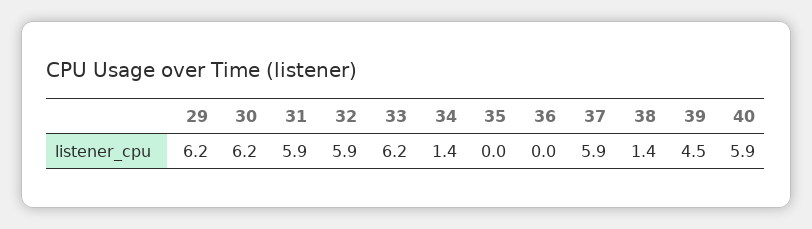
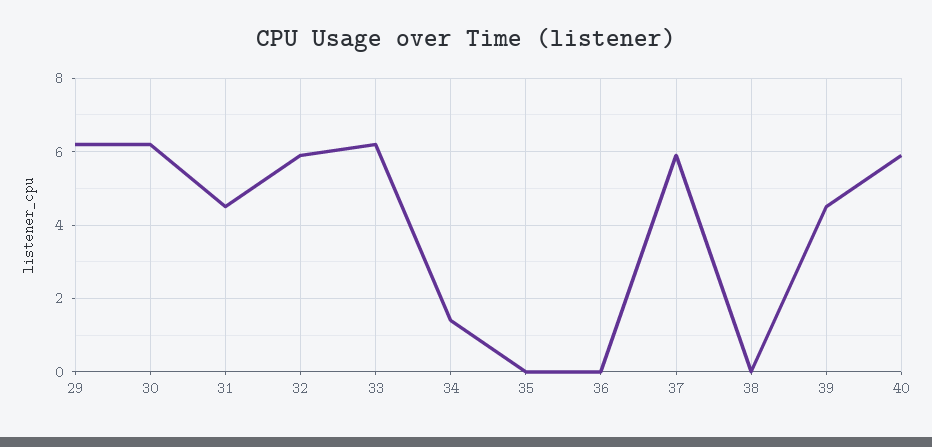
31: 5.9 -> 4.5
38: 1.4 -> 0

